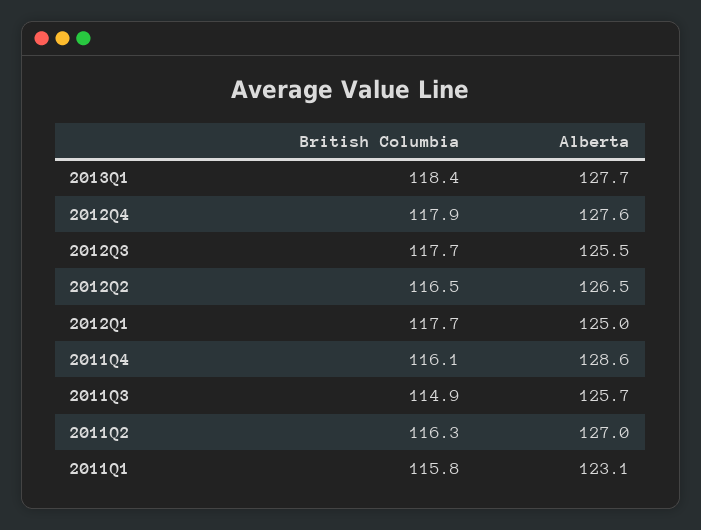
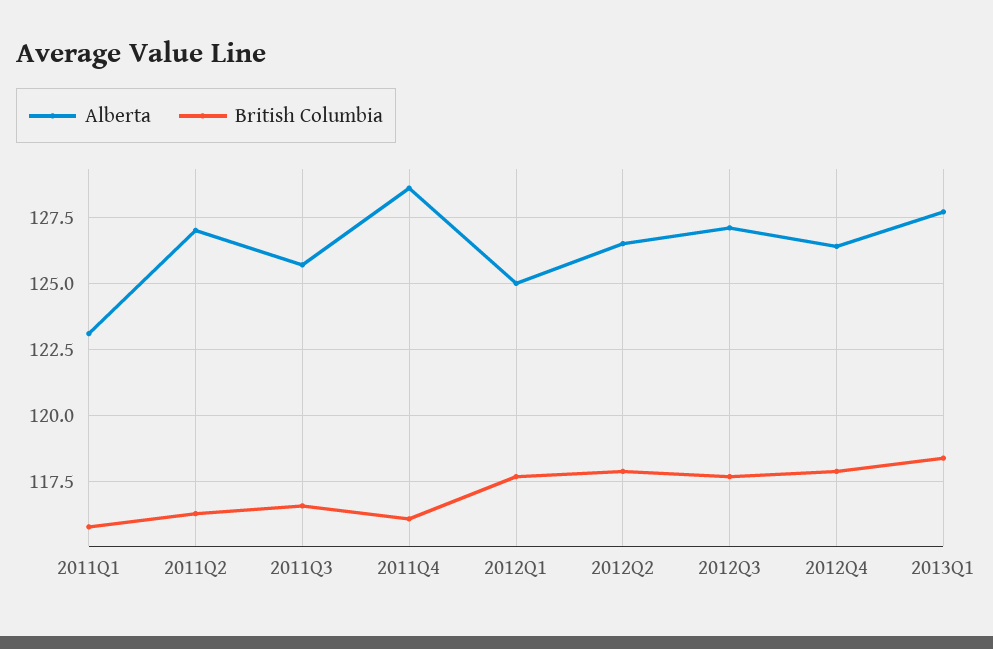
Alberta, 2012Q4: 127.6 -> 126.5
Alberta, 2012Q3: 125.5 -> 127
British Columbia, 2012Q2: 116.5 -> 118
British Columbia, 2011Q3: 114.9 -> 116.5

